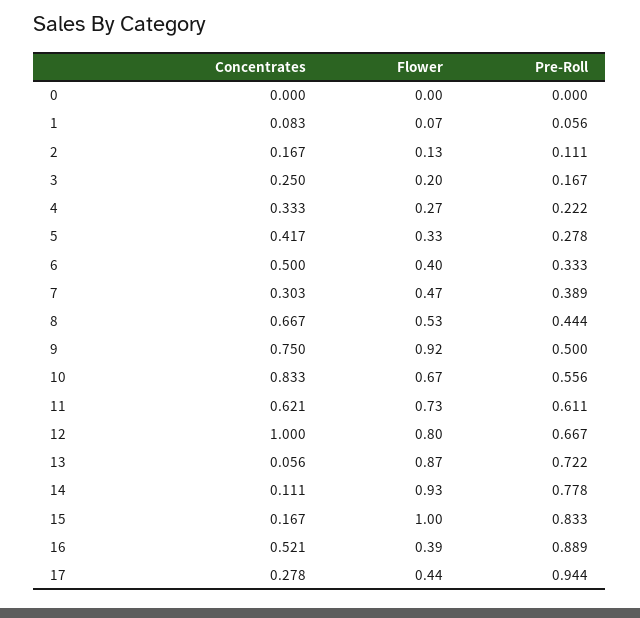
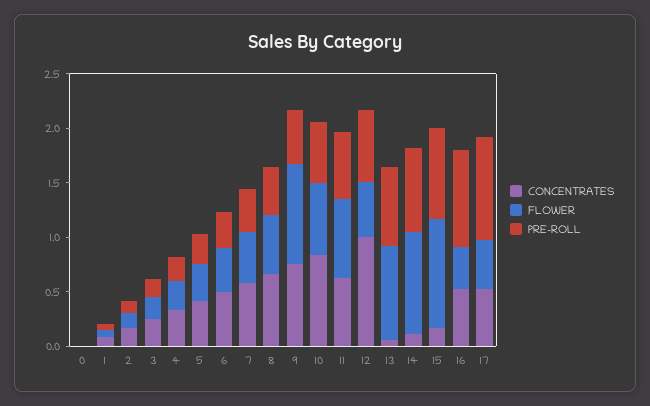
Concentrates, 7: 0.303 -> 0.6
Flower, 12: 0.8 -> 0.5
Concentrates, 17: 0.278 -> 0.5

